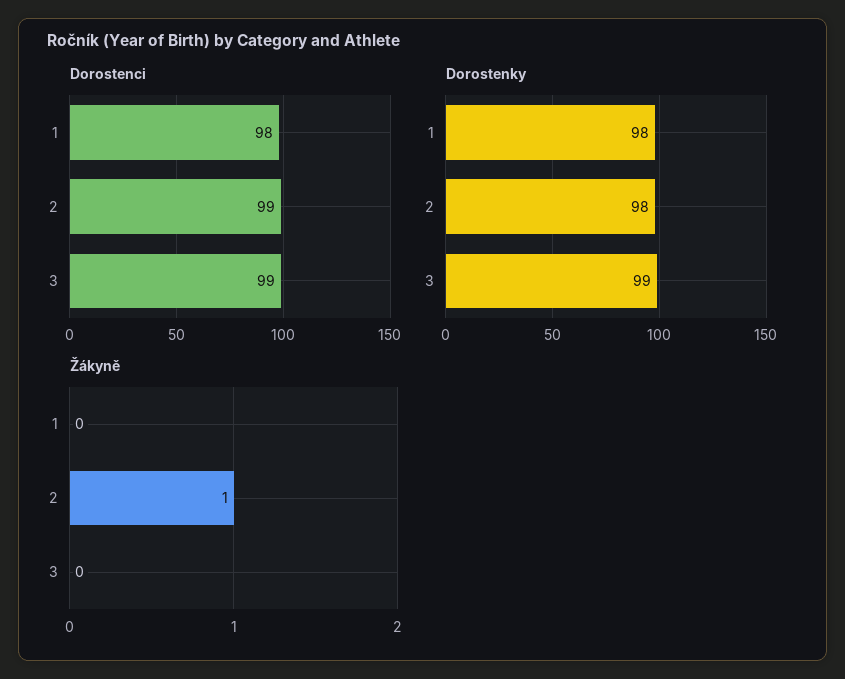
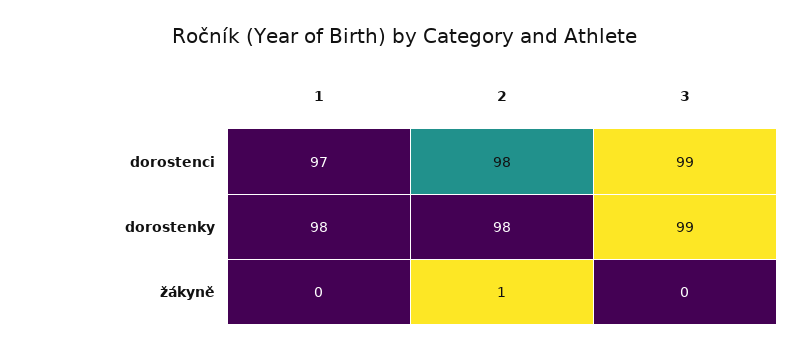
Dorostenci, 1: 98 -> 97
Dorostenci, 2: 99 -> 98

